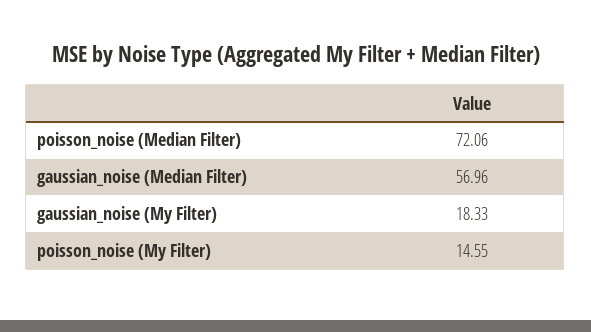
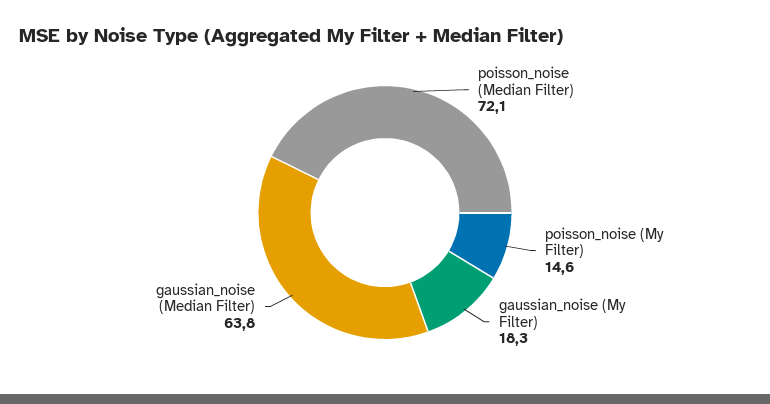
gaussian_noise (Median Filter): 56.96 -> 63.8

